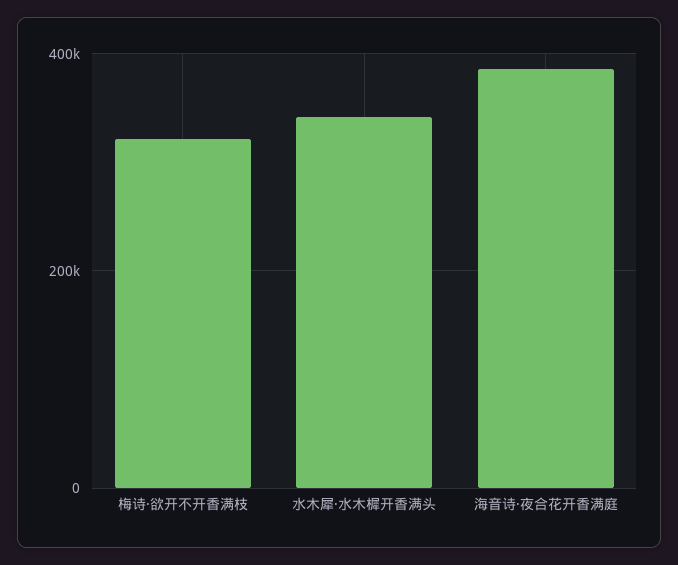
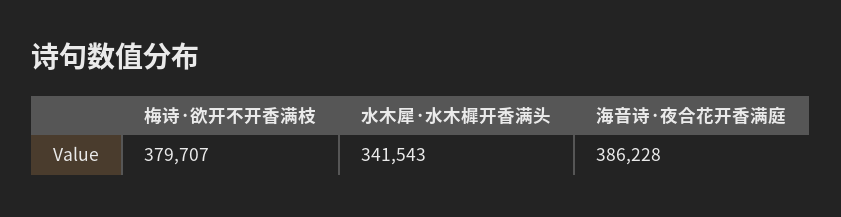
梅诗·欲开不开香满枝: 320000 -> 379707

